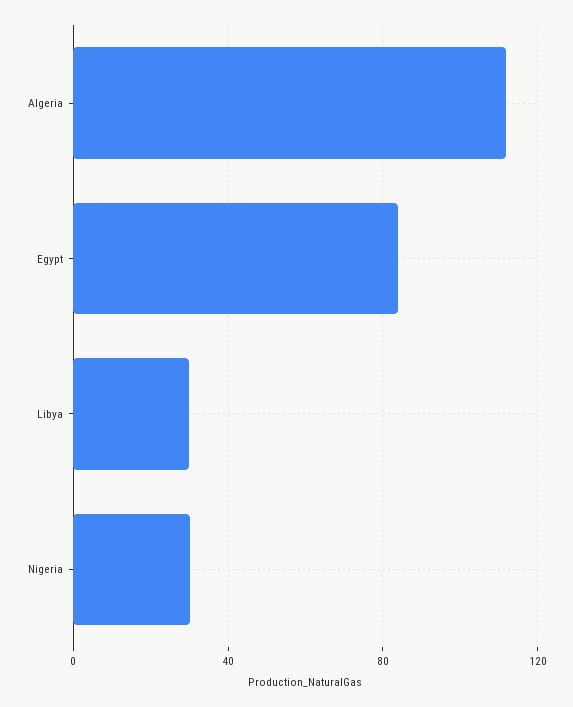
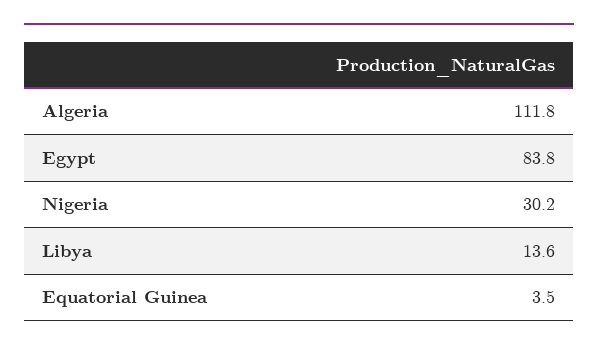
Libya: 30 -> 13.6
Equatorial Guinea: none -> 3.5

